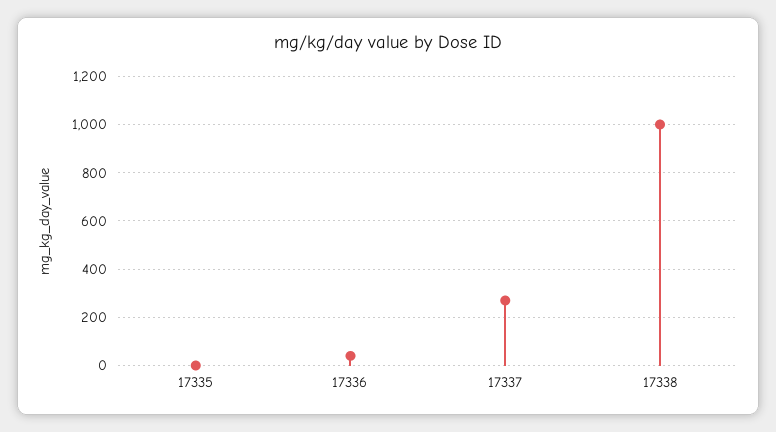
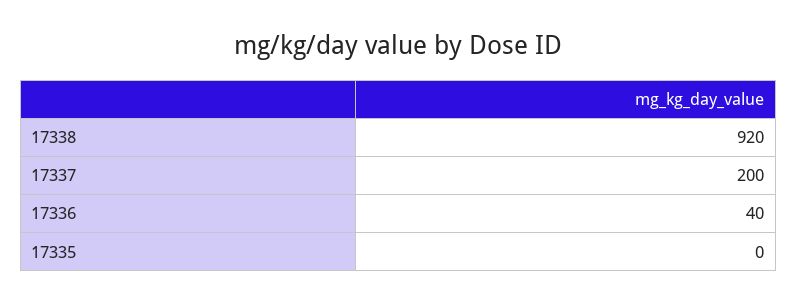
17337: 275 -> 200
17338: 1000 -> 920

